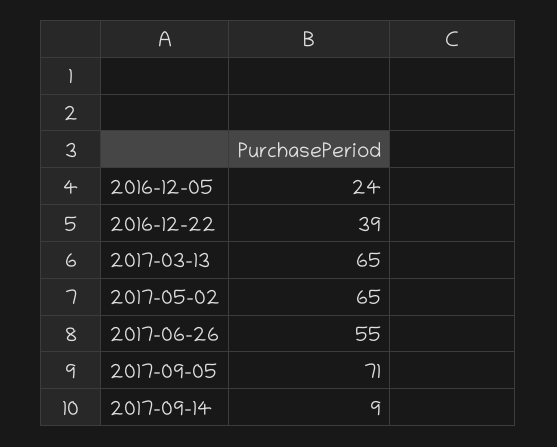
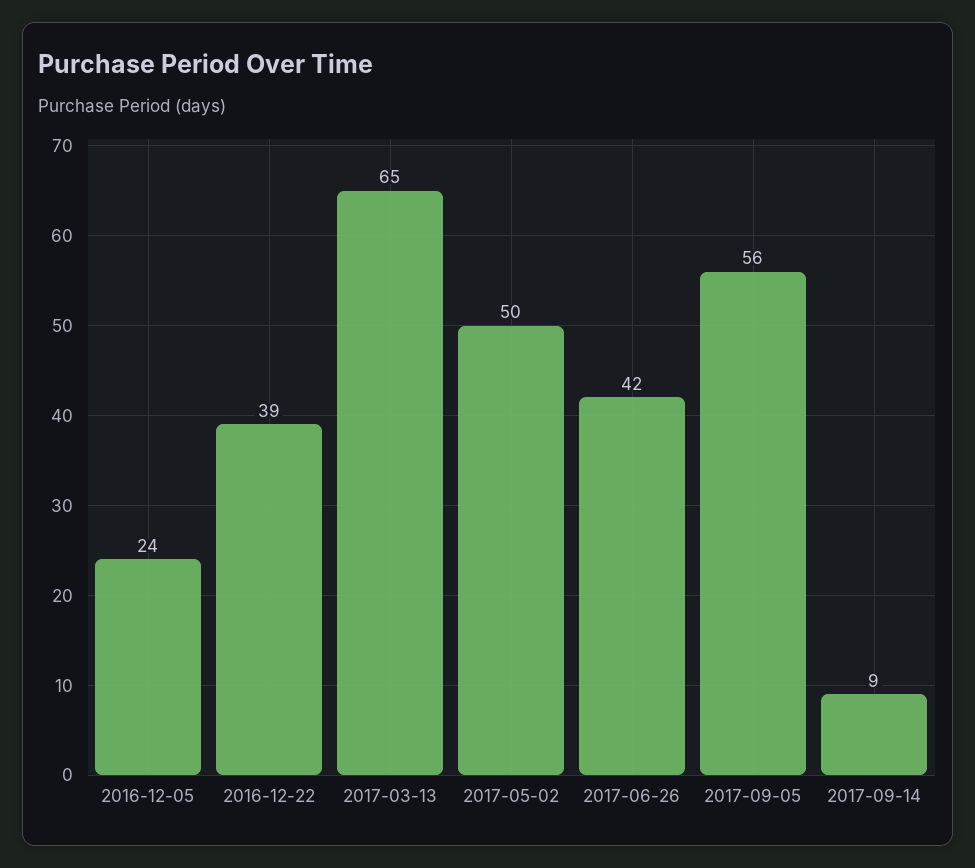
2017-05-02: 65 -> 50
2017-06-26: 55 -> 42
2017-09-05: 71 -> 56

